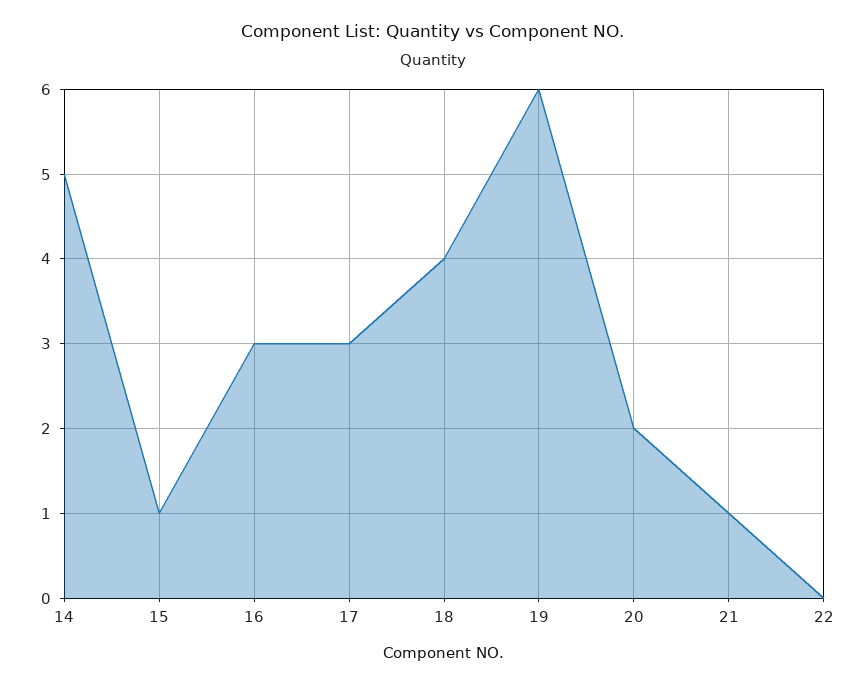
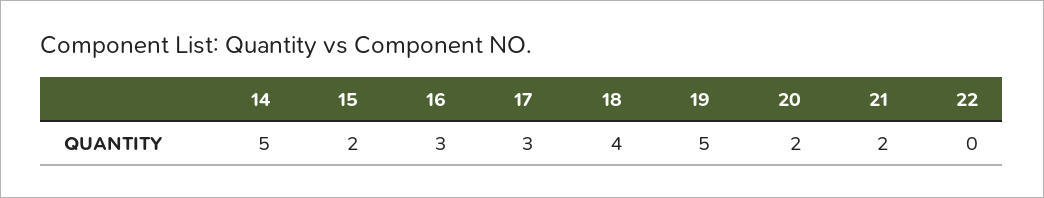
15: 1 -> 2
19: 6 -> 5
21: 1 -> 2

